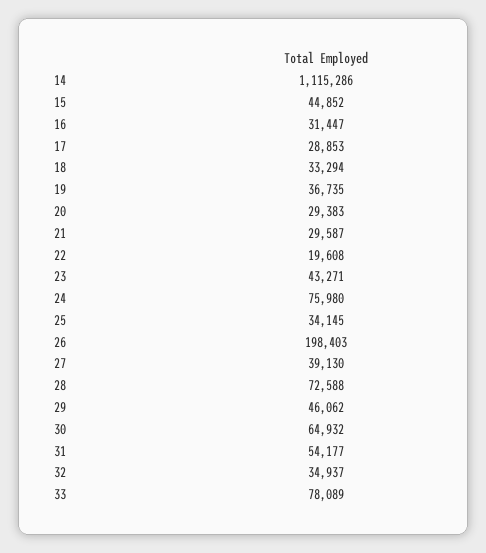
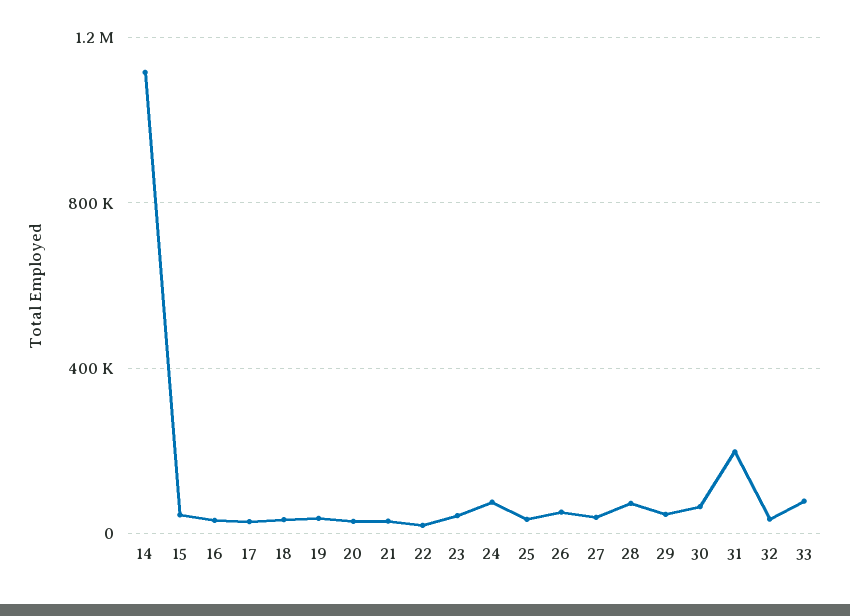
26: 198403 -> 50000
31: 54177 -> 200000

